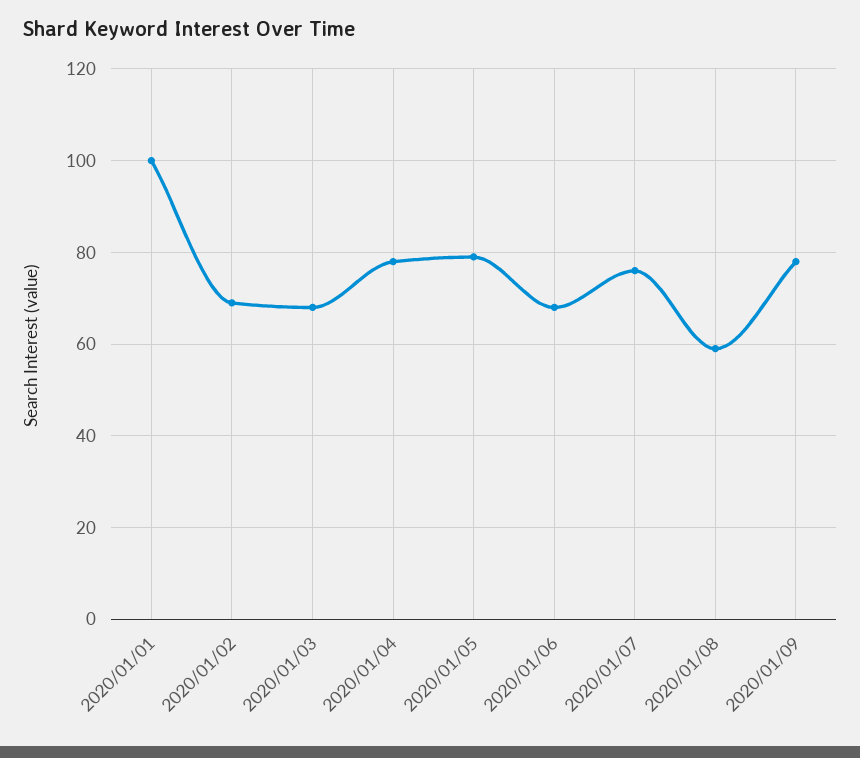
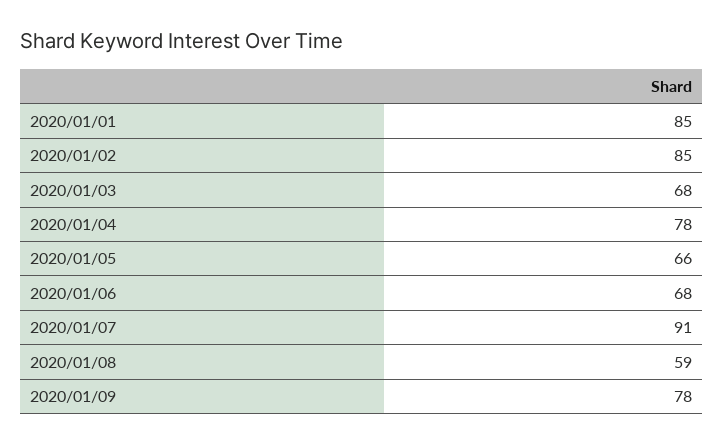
2020/01/01: 100 -> 85
2020/01/02: 70 -> 85
2020/01/05: 80 -> 66
2020/01/07: 75 -> 91

